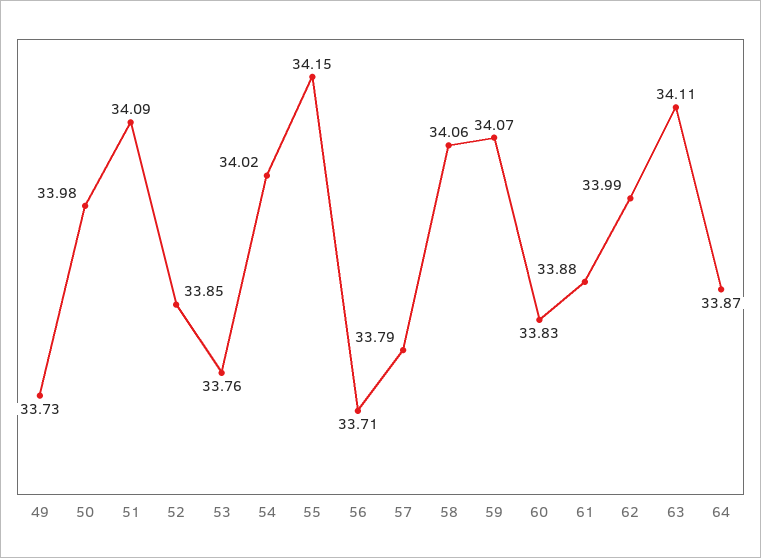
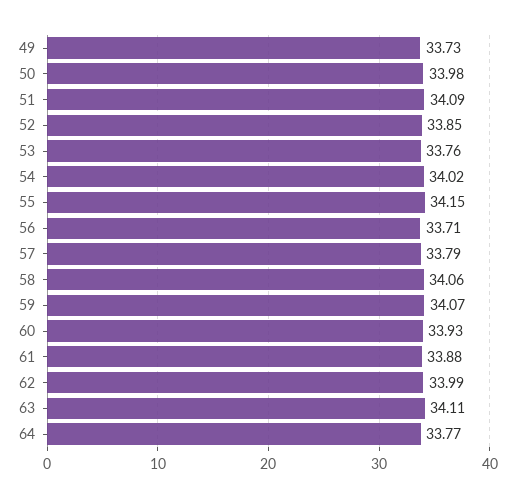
60: 33.83 -> 33.93
64: 33.87 -> 33.77

